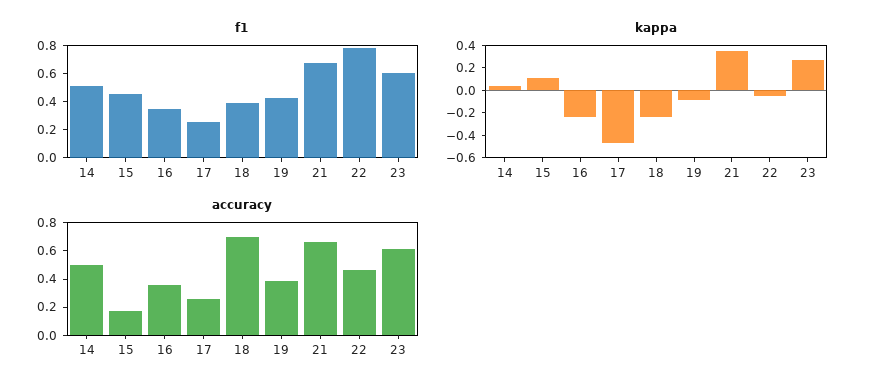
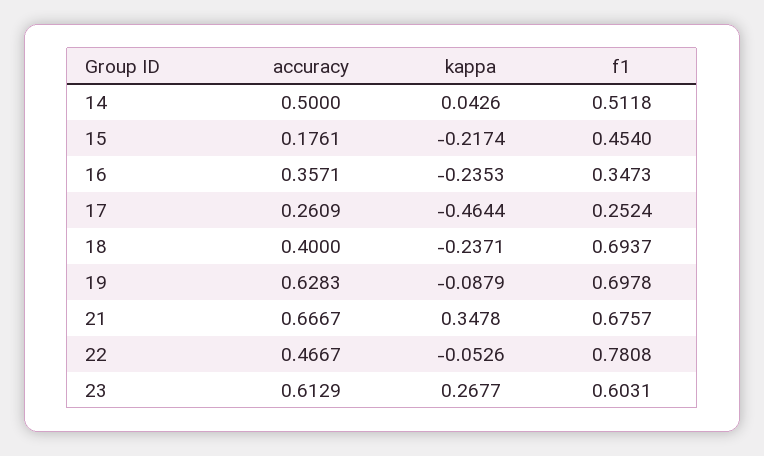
f1, 18: 0.4 -> 0.6937
f1, 19: 0.4 -> 0.6978
kappa, 15: 0.1 -> -0.2174
accuracy, 18: 0.7 -> 0.4
accuracy, 19: 0.4 -> 0.6283

